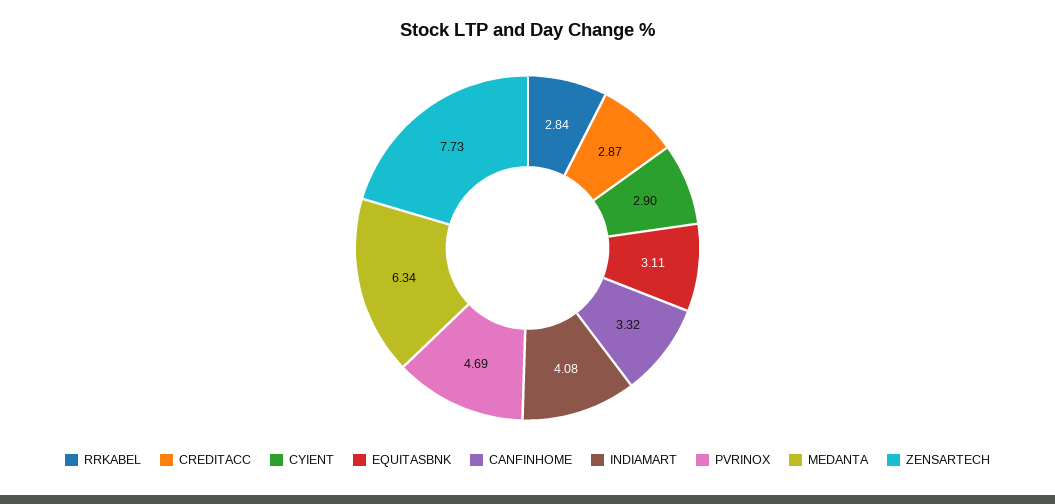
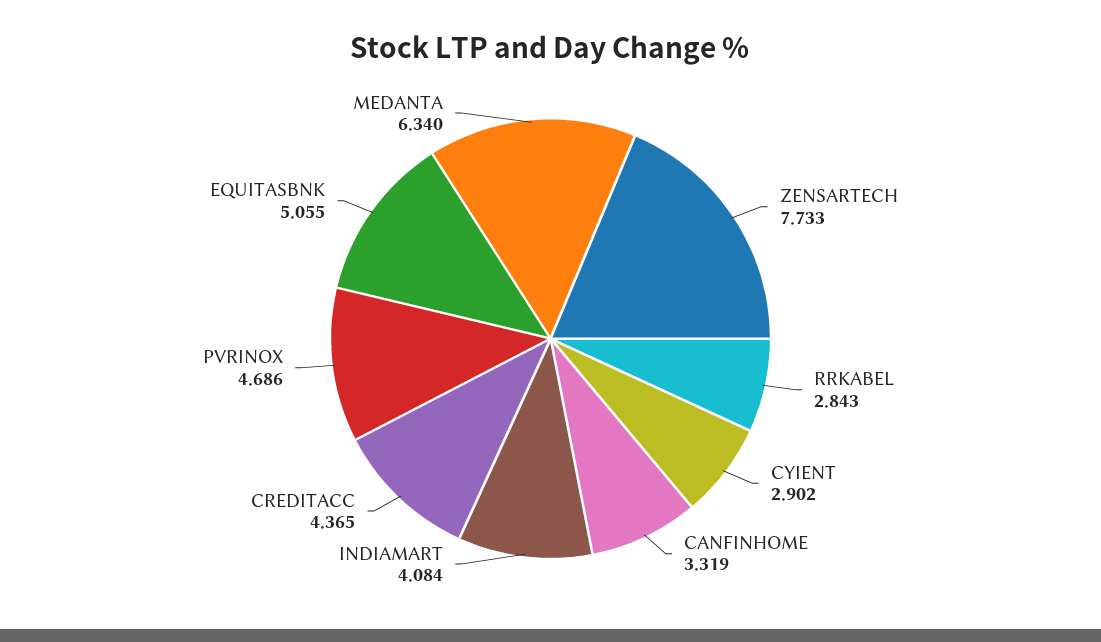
CREDITACC: 2.87 -> 4.365
EQUITASBNK: 3.11 -> 5.055

